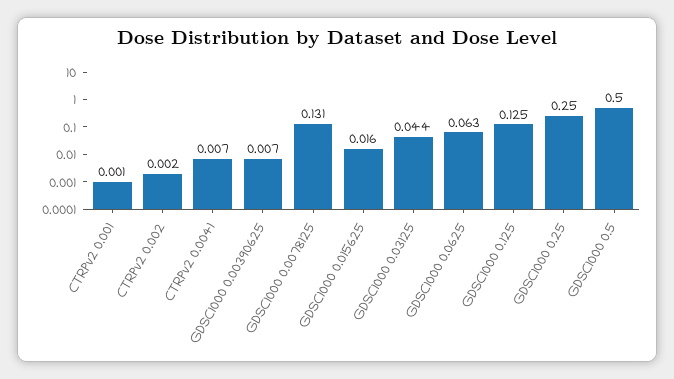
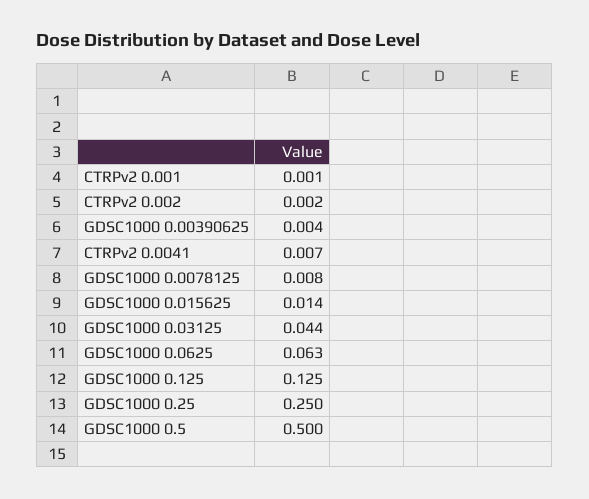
GDSC1000 0.00390625: 0.007 -> 0.004
GDSC1000 0.0078125: 0.131 -> 0.008
GDSC1000 0.015625: 0.016 -> 0.014

